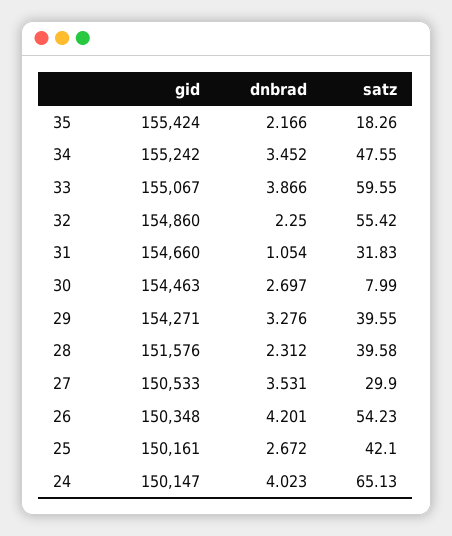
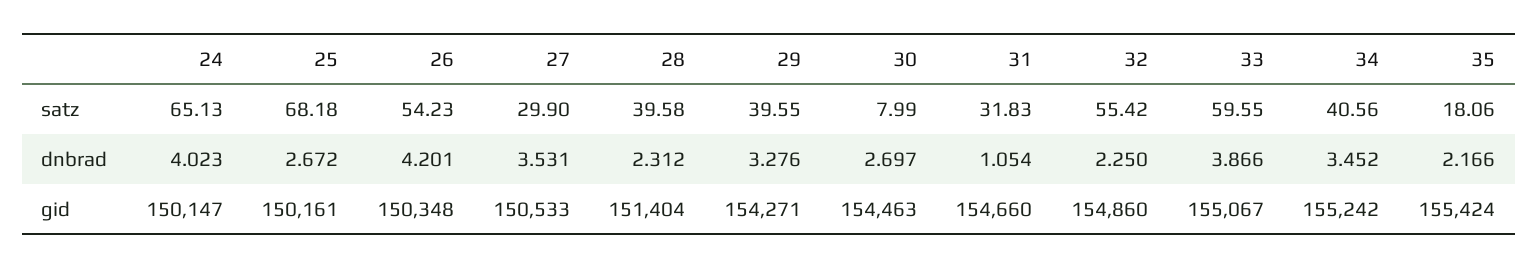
satz, 35: 18.26 -> 18.06
satz, 34: 47.55 -> 40.56
gid, 28: 151576 -> 151404
satz, 25: 42.1 -> 68.18

